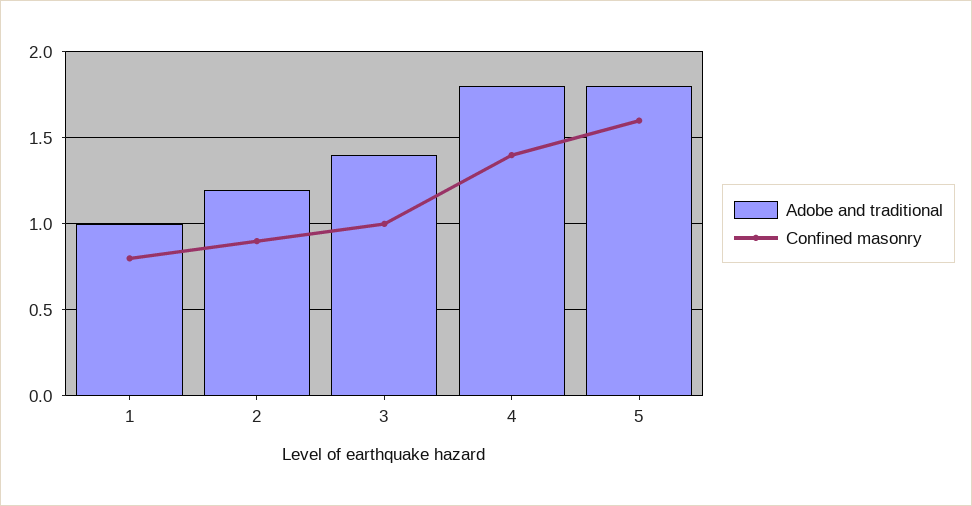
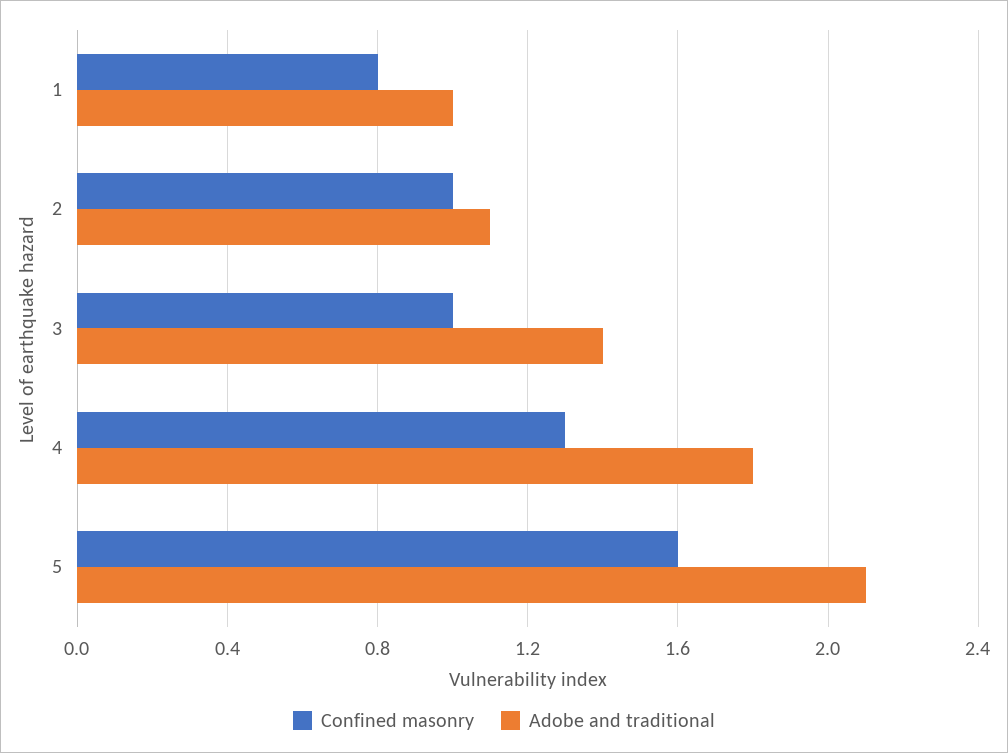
Adobe and traditional, 2: 1.2 -> 1.1
Confined masonry, 2: 0.9 -> 1
Confined masonry, 4: 1.4 -> 1.3
Adobe and traditional, 5: 1.8 -> 2.1

